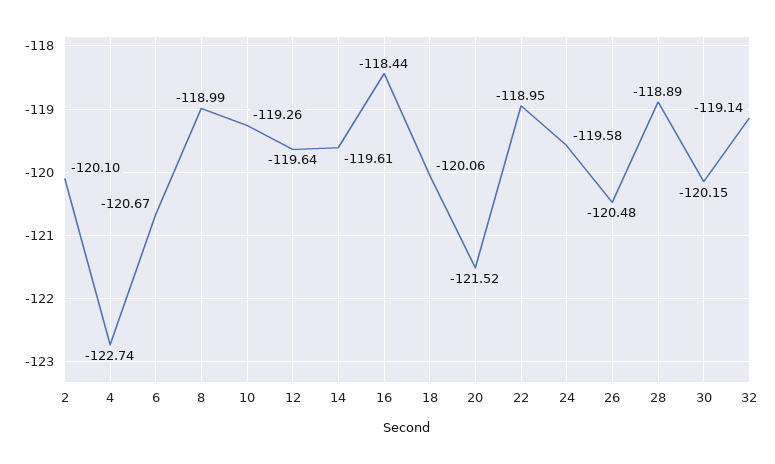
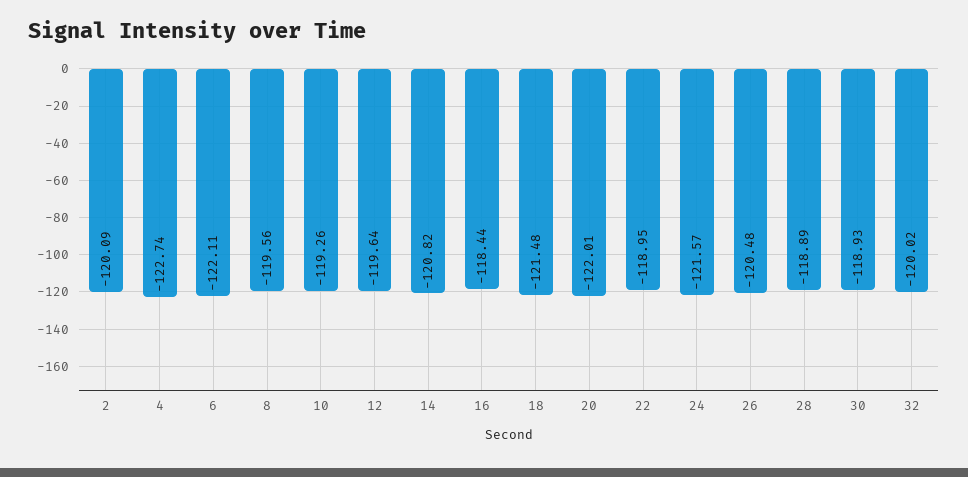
2: -120.1 -> -120.09
6: -120.67 -> -122.11
8: -118.99 -> -119.56
14: -119.61 -> -120.82
18: -120.06 -> -121.48
20: -121.52 -> -122.01
24: -119.58 -> -121.57
30: -120.15 -> -118.93
32: -119.14 -> -120.02

